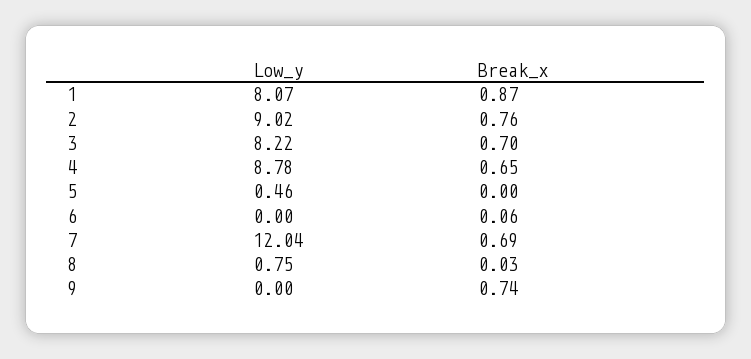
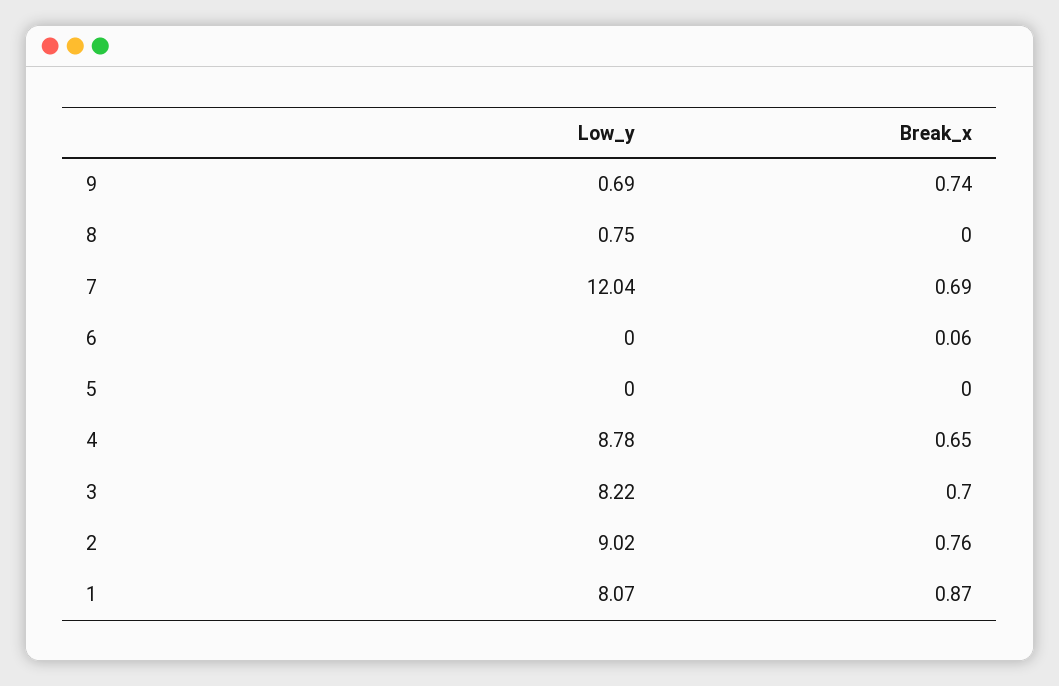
Low_y, 5: 0.46 -> 0
Break_x, 8: 0.03 -> 0
Low_y, 9: 0 -> 0.69

